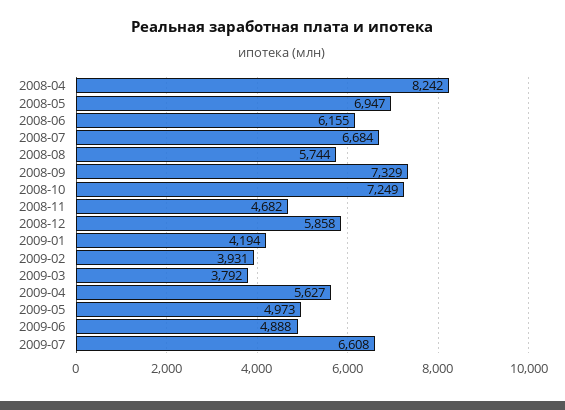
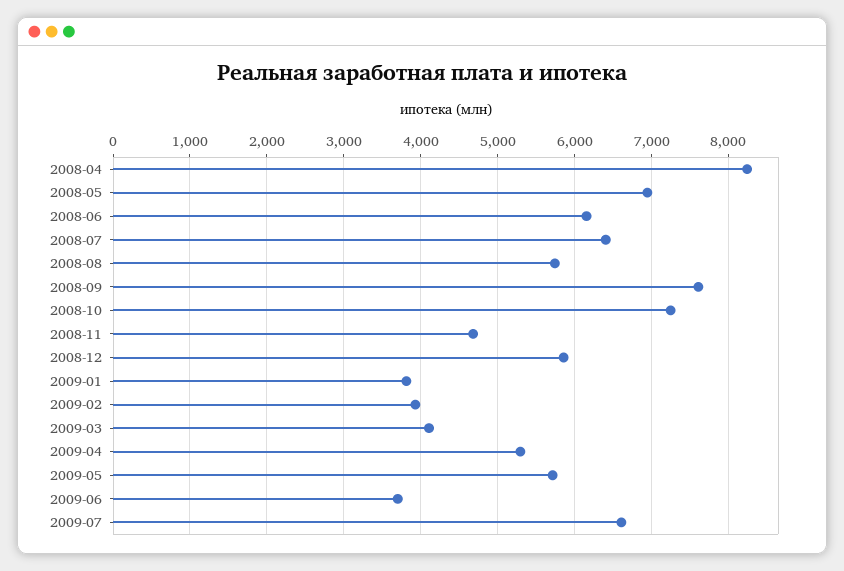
2008-07: 6684 -> 6400
2008-09: 7329 -> 7600
2009-01: 4194 -> 3800
2009-03: 3792 -> 4100
2009-04: 5627 -> 5300
2009-05: 4973 -> 5700
2009-06: 4888 -> 3700

